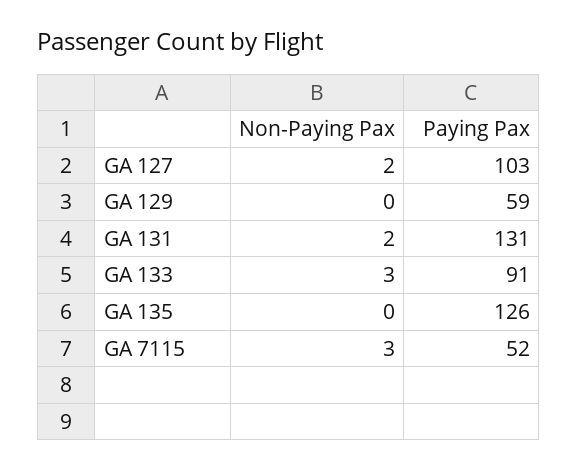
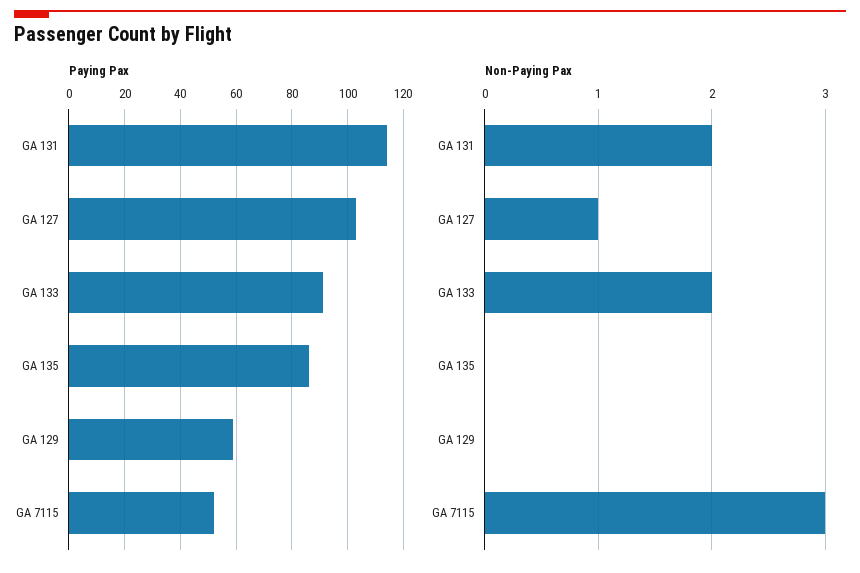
Non-Paying Pax, GA 127: 2 -> 1
Paying Pax, GA 131: 131 -> 115
Non-Paying Pax, GA 133: 3 -> 2
Paying Pax, GA 135: 126 -> 85

